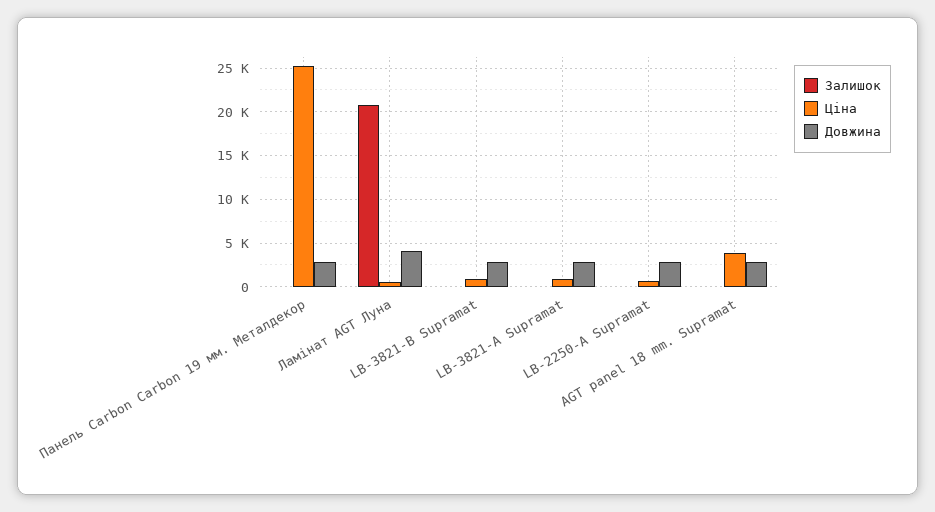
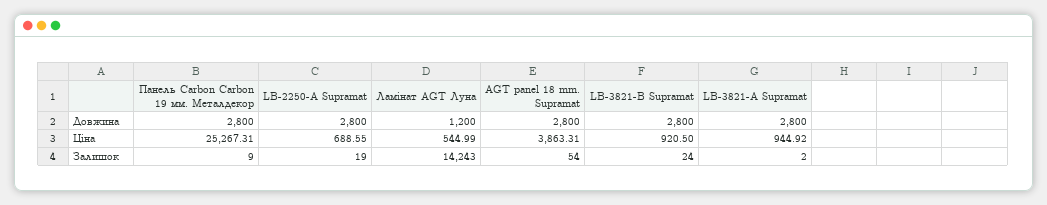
Залишок, Ламінат AGT Луна: 21000 -> 14243
Довжина, Ламінат AGT Луна: 4000 -> 1200

